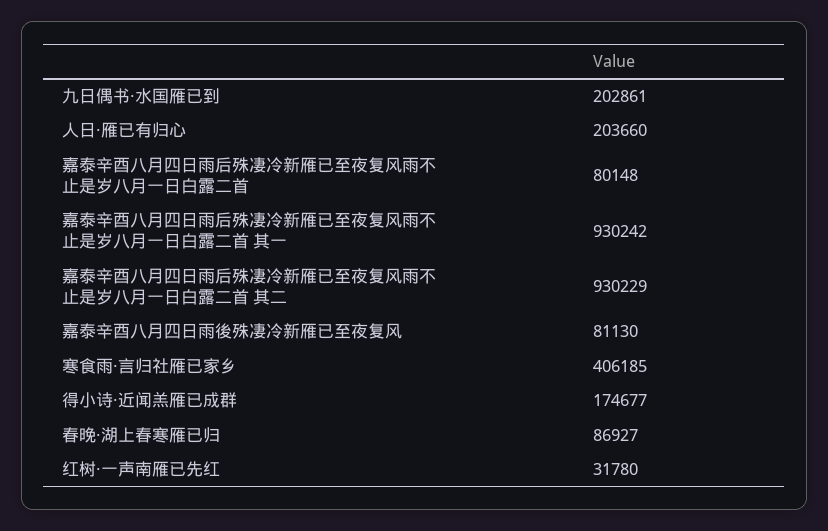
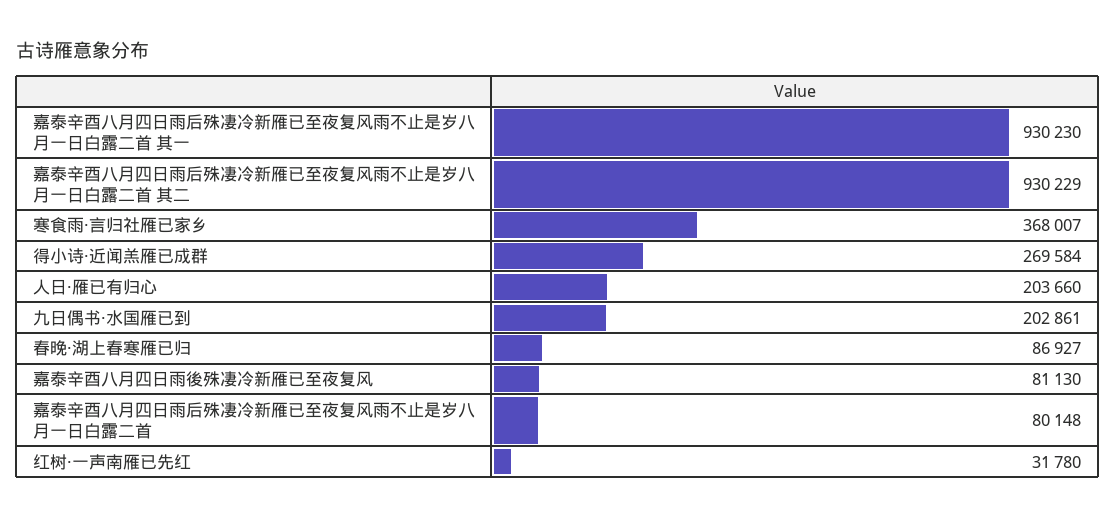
嘉泰辛酉八月四日雨后殊凄冷新雁已至夜复风雨不止是岁八月一日白露二首 其一: 930242 -> 930230
寒食雨·言归社雁已家乡: 406185 -> 368007
得小诗·近闻羔雁已成群: 174677 -> 269584

